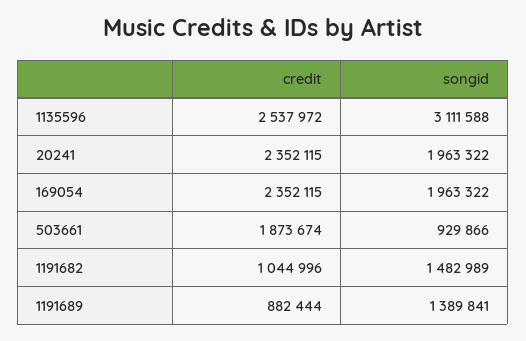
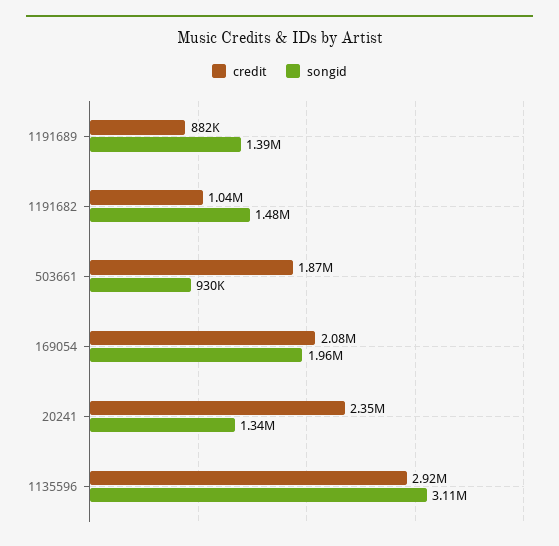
credit, 1135596: 2537972 -> 2920000
songid, 20241: 1963322 -> 1340000
credit, 169054: 2352115 -> 2080000

